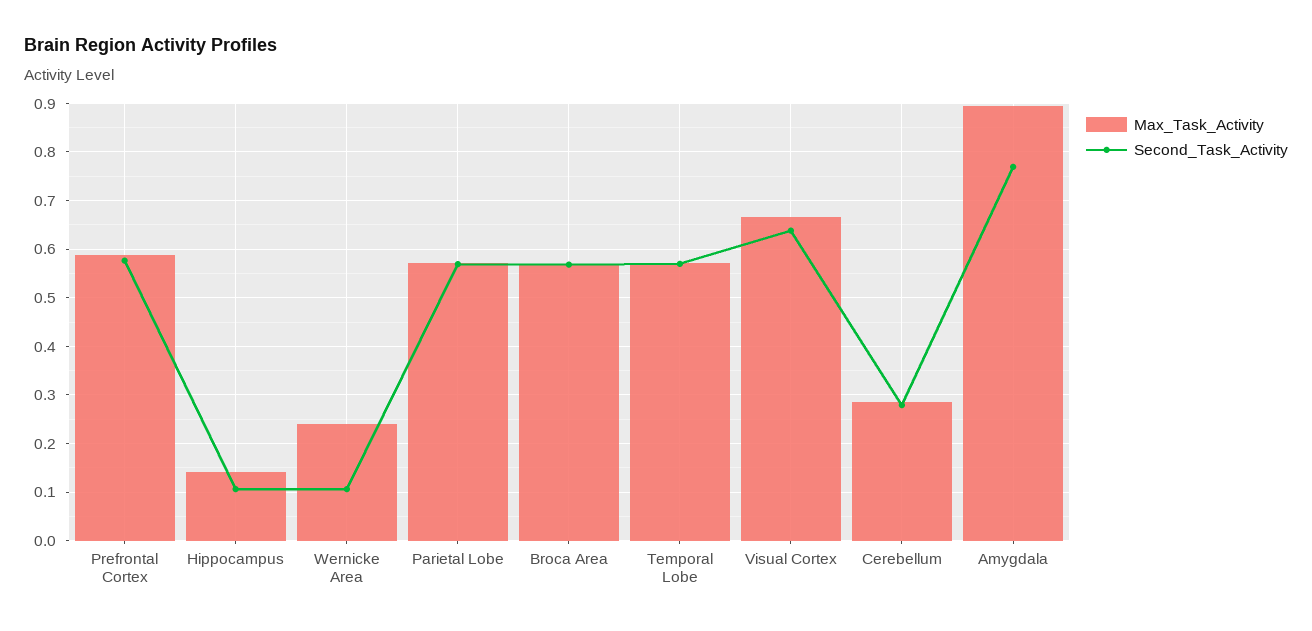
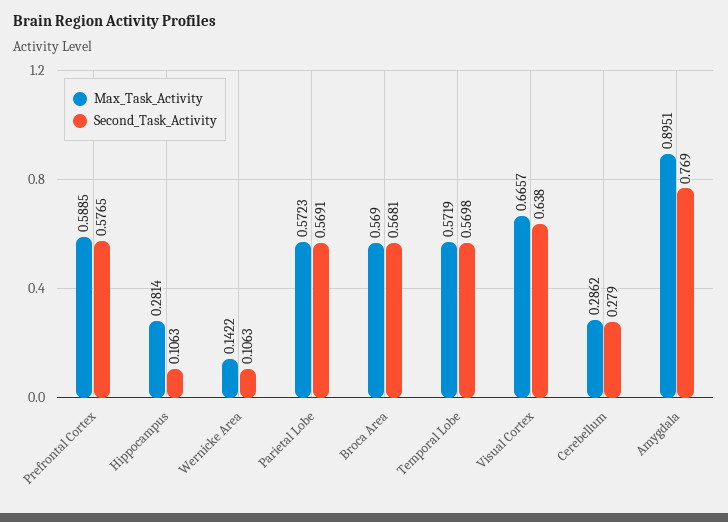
Max_Task_Activity, Hippocampus: 0.14 -> 0.2814
Max_Task_Activity, Wernicke Area: 0.24 -> 0.1422

